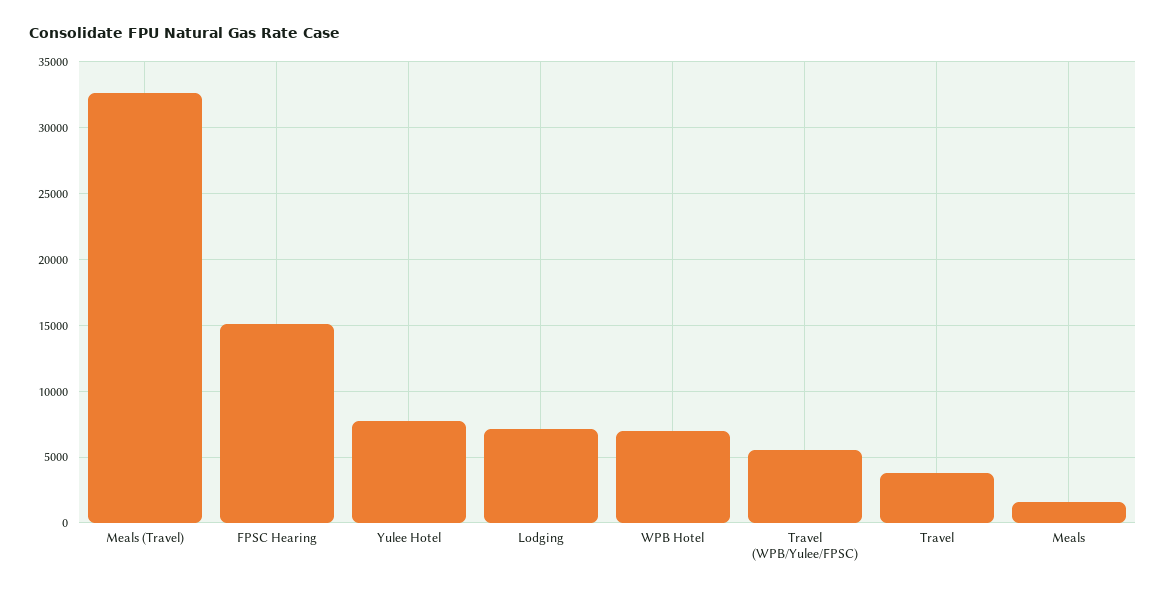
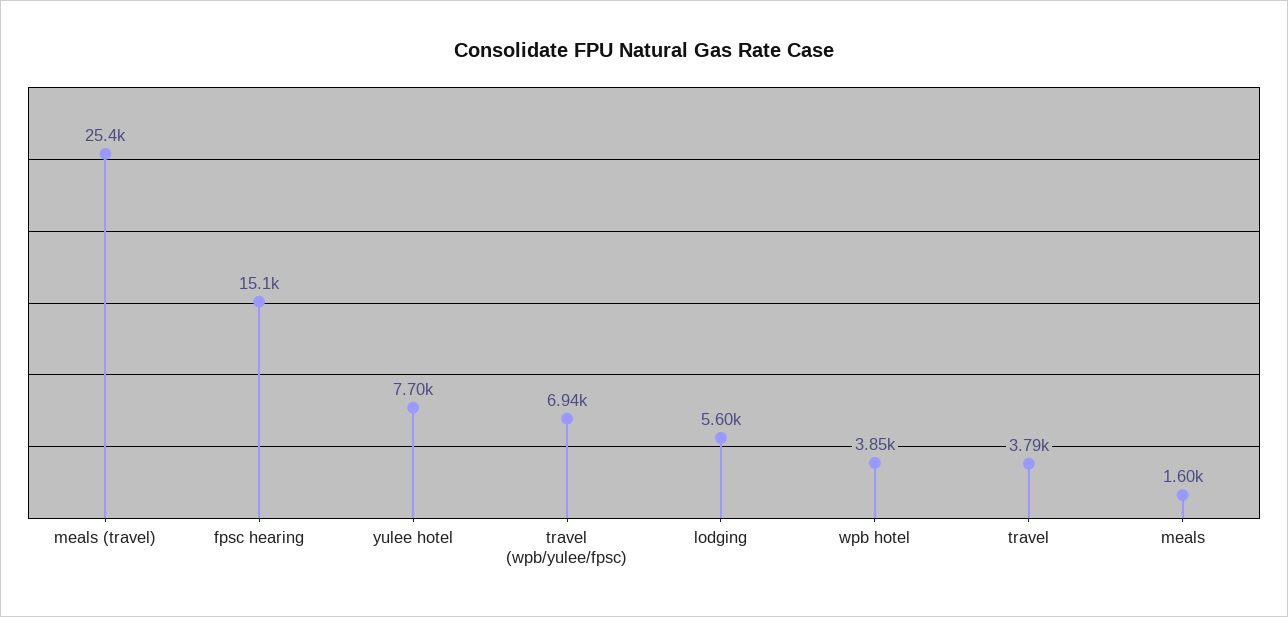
Meals (Travel): 32500 -> 25400
Lodging: 7000 -> 5600
WPB Hotel: 7000 -> 3850
Travel (WPB/Yulee/FPSC): 5500 -> 6940

